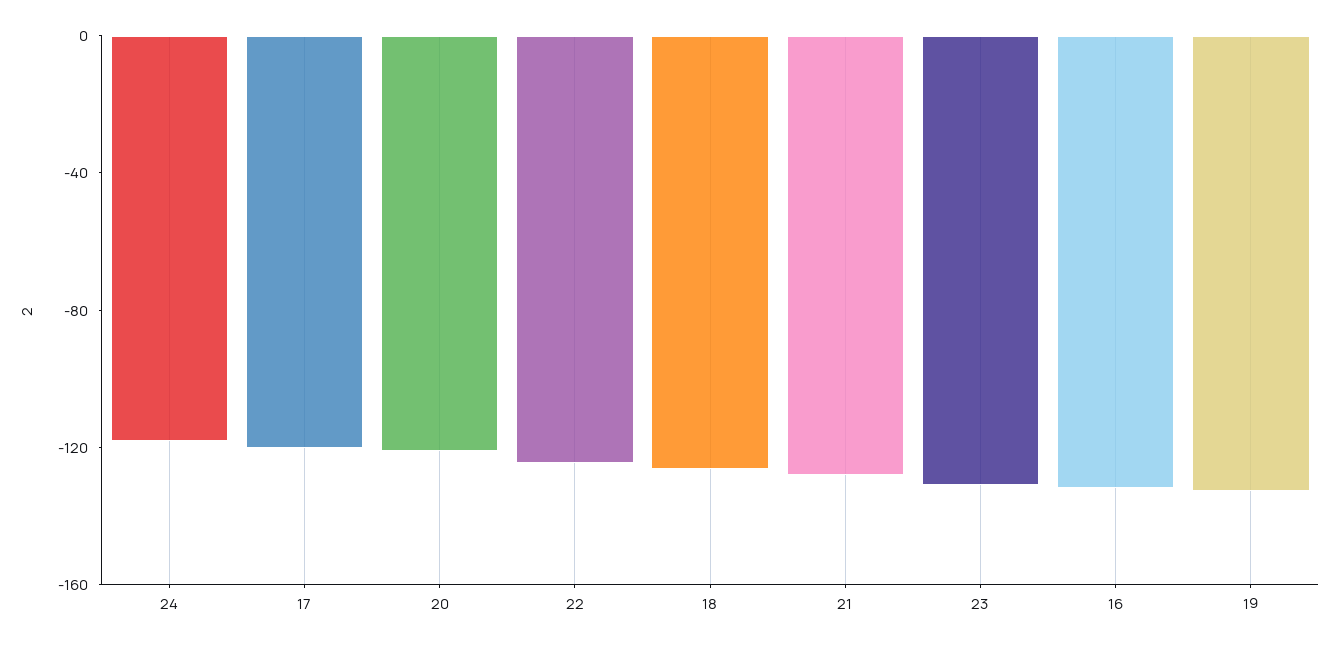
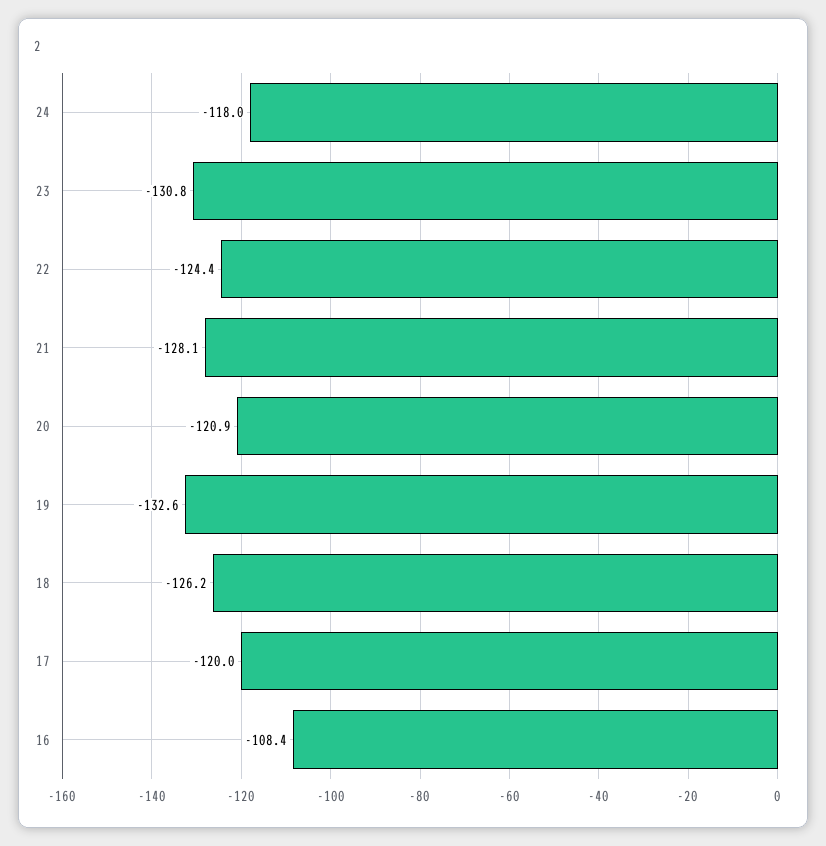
16: -130 -> -108.4

